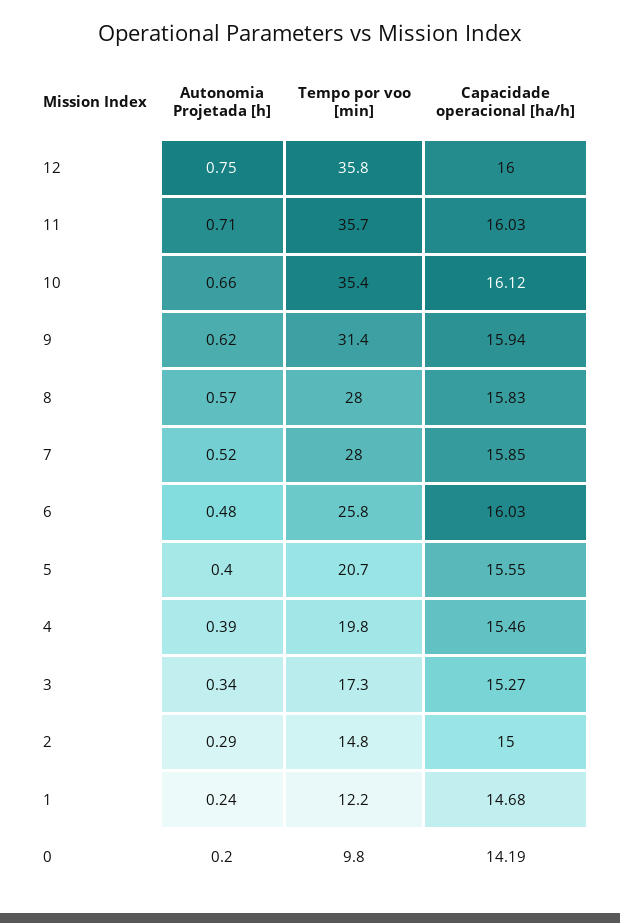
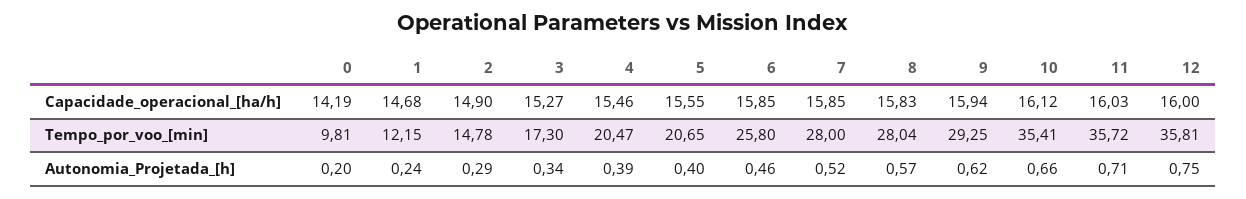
Tempo por voo [min], 9: 31.4 -> 29.25
Autonomia Projetada [h], 6: 0.48 -> 0.46
Capacidade operacional [ha/h], 6: 16.03 -> 15.85
Tempo por voo [min], 4: 19.8 -> 20.47
Capacidade operacional [ha/h], 2: 15 -> 14.9

